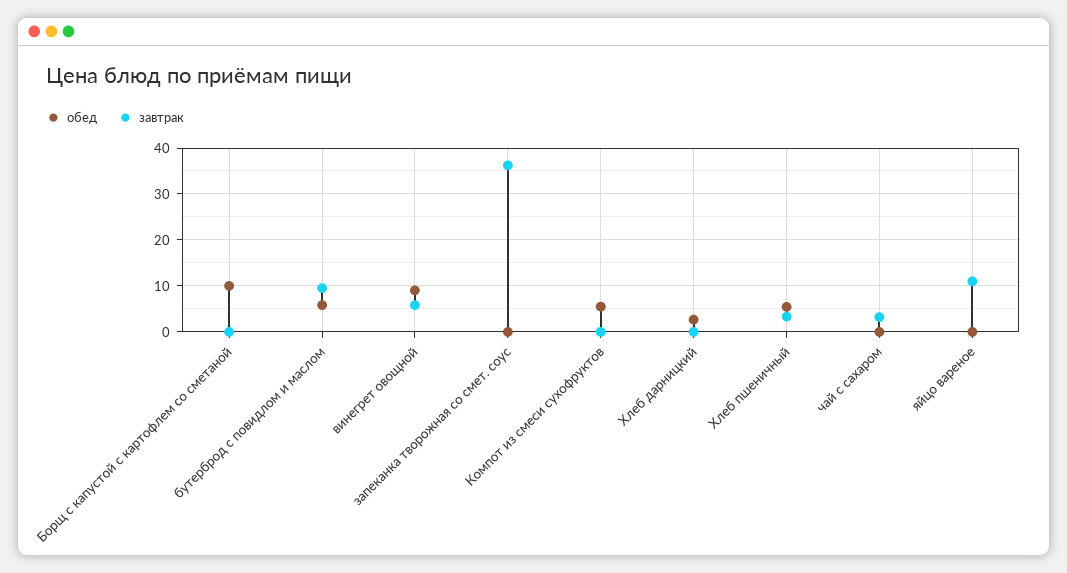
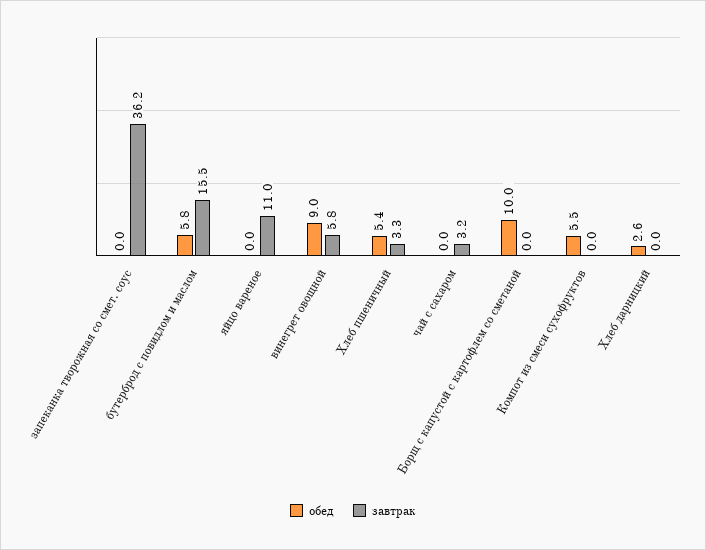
завтрак, бутерброд с повидлом и маслом: 10 -> 15.5

